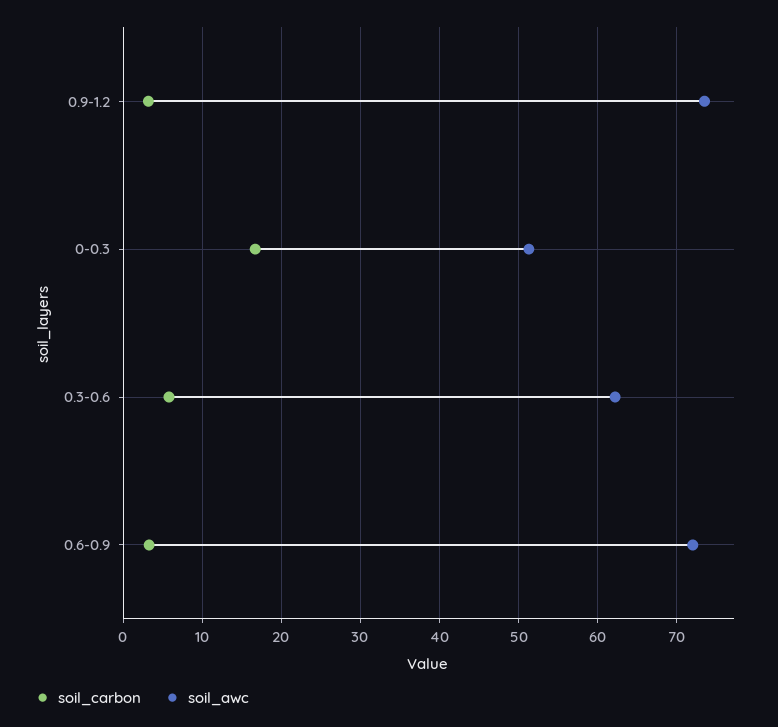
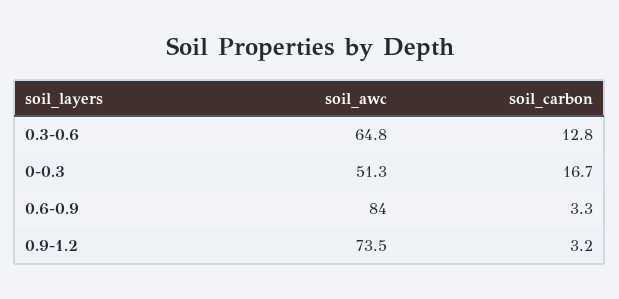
soil_carbon, 0.3-0.6: 6 -> 12.8
soil_awc, 0.3-0.6: 62 -> 64.8
soil_awc, 0.6-0.9: 72 -> 84

